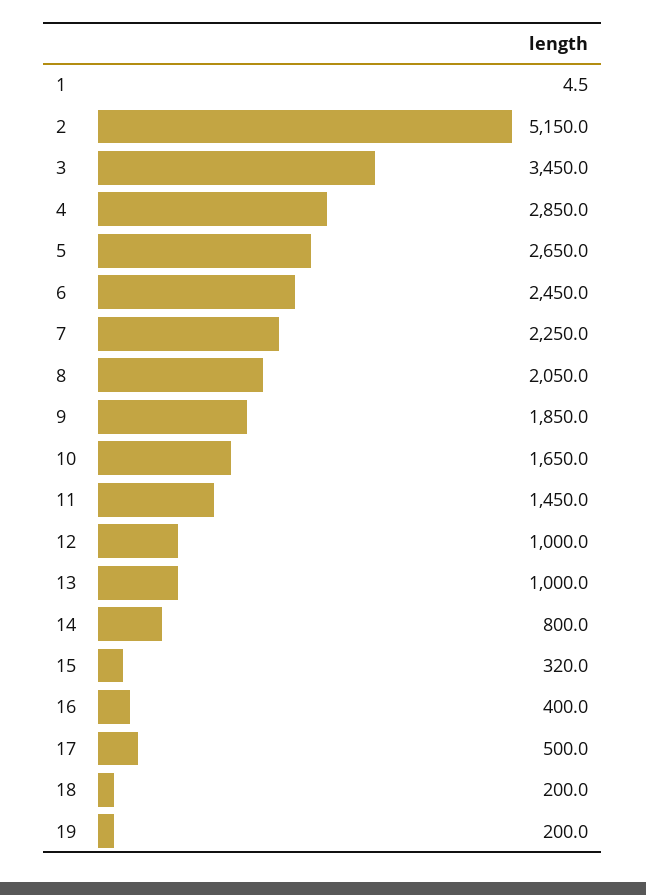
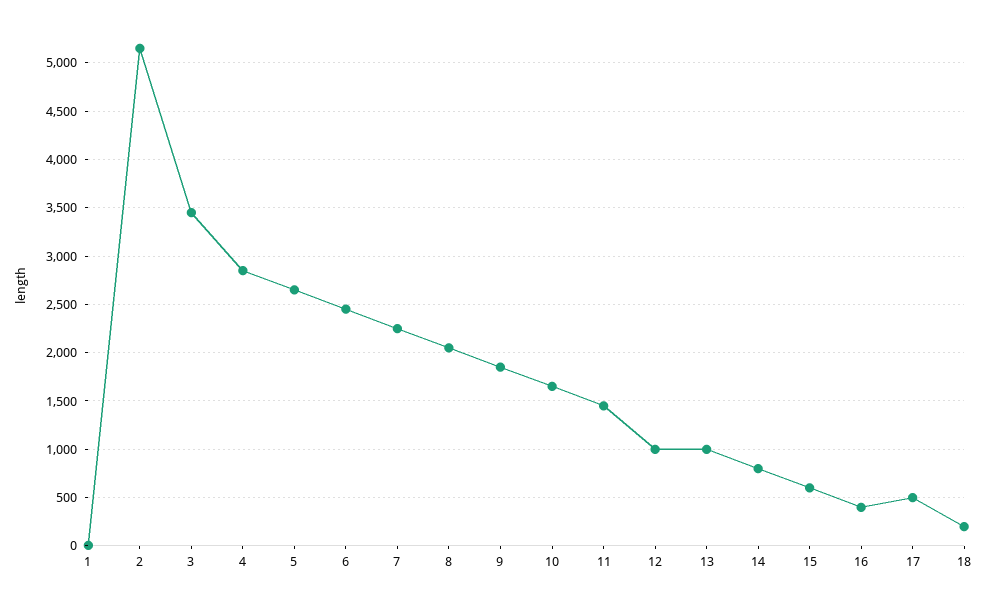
15: 320 -> 600
19: 200 -> none

